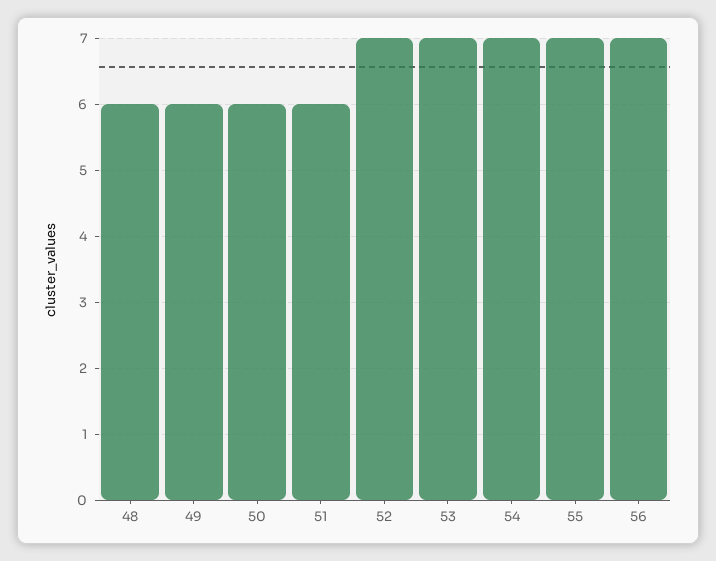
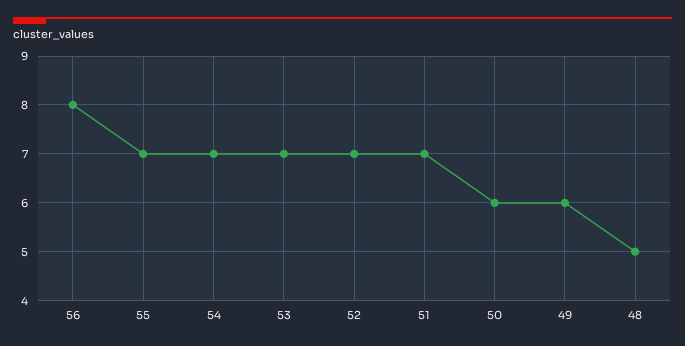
48: 6 -> 5
51: 6 -> 7
56: 7 -> 8

